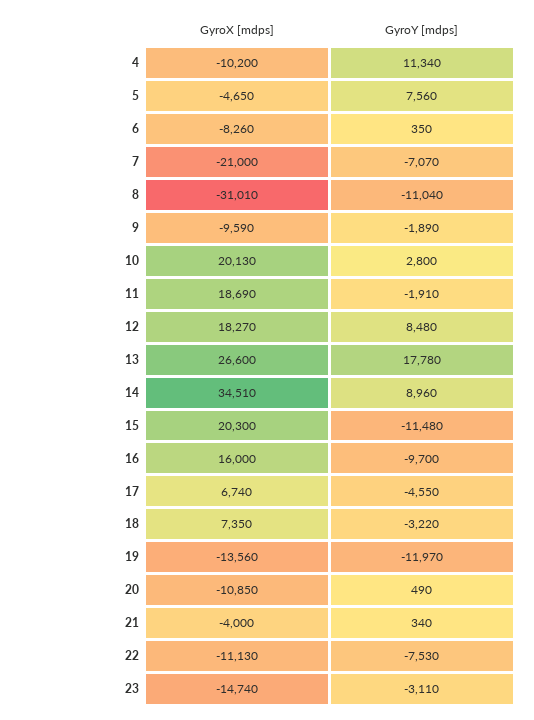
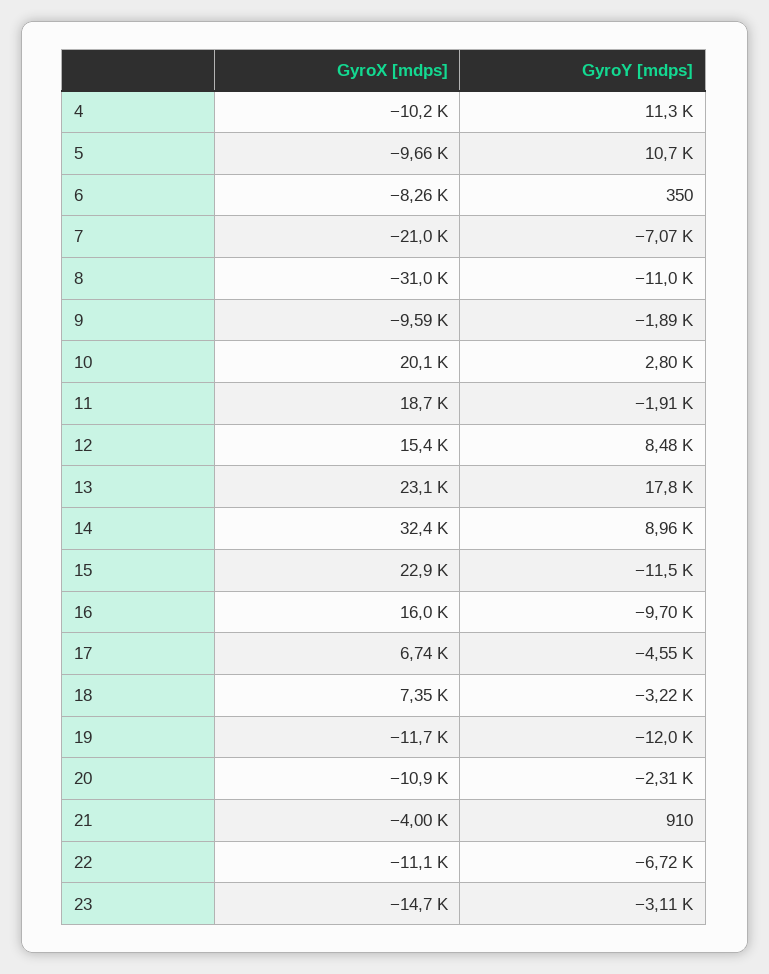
GyroX [mdps], 5: -4650 -> -9660
GyroY [mdps], 5: 7560 -> 10700
GyroX [mdps], 12: 18270 -> 15400
GyroX [mdps], 13: 26600 -> 23100
GyroX [mdps], 14: 34510 -> 32400
GyroX [mdps], 15: 20300 -> 22900
GyroX [mdps], 19: -13560 -> -11700
GyroY [mdps], 20: 490 -> -2310
GyroY [mdps], 21: 340 -> 910
GyroY [mdps], 22: -7530 -> -6720

